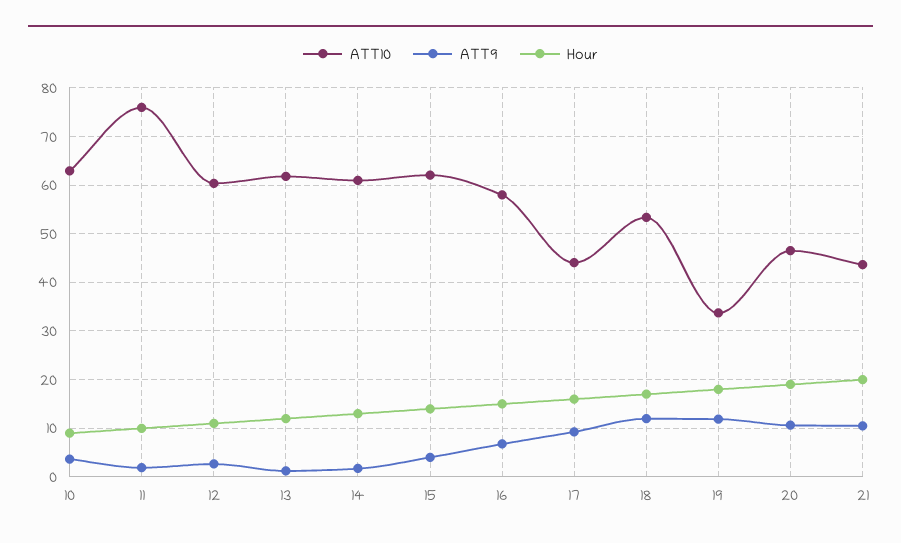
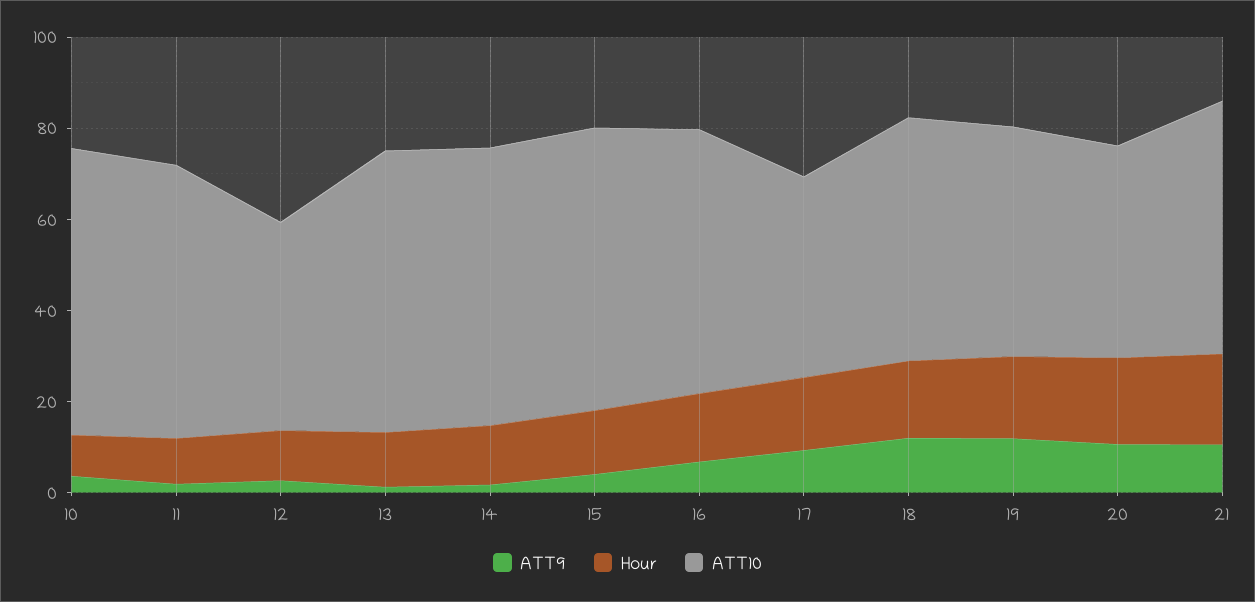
ATT10, 11: 76 -> 60
ATT10, 12: 60 -> 45
ATT10, 19: 34 -> 50
ATT10, 21: 44 -> 55

